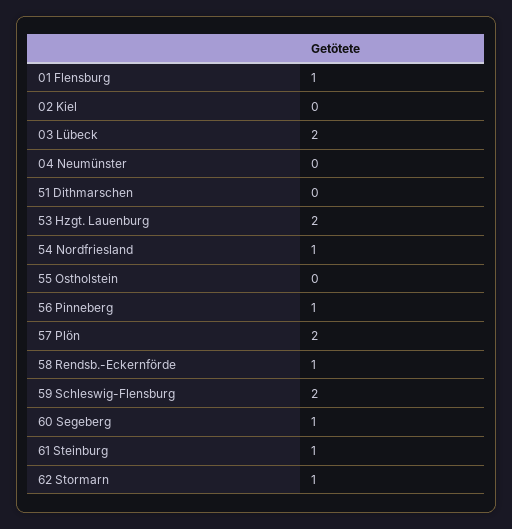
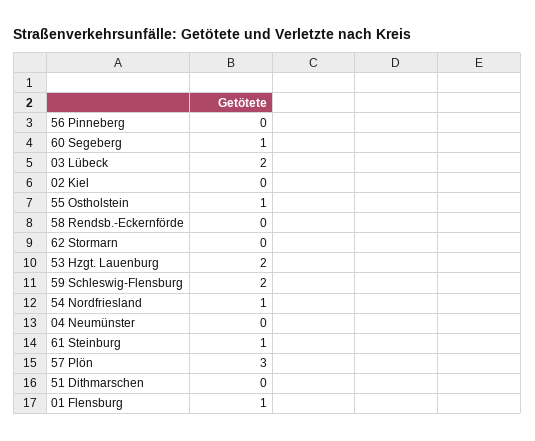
55 Ostholstein: 0 -> 1
56 Pinneberg: 1 -> 0
57 Plön: 2 -> 3
58 Rendsb.-Eckernförde: 1 -> 0
62 Stormarn: 1 -> 0

